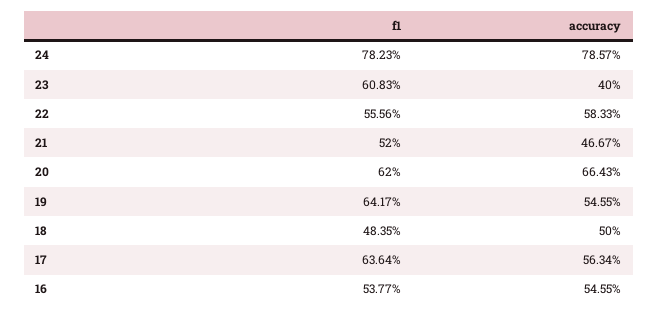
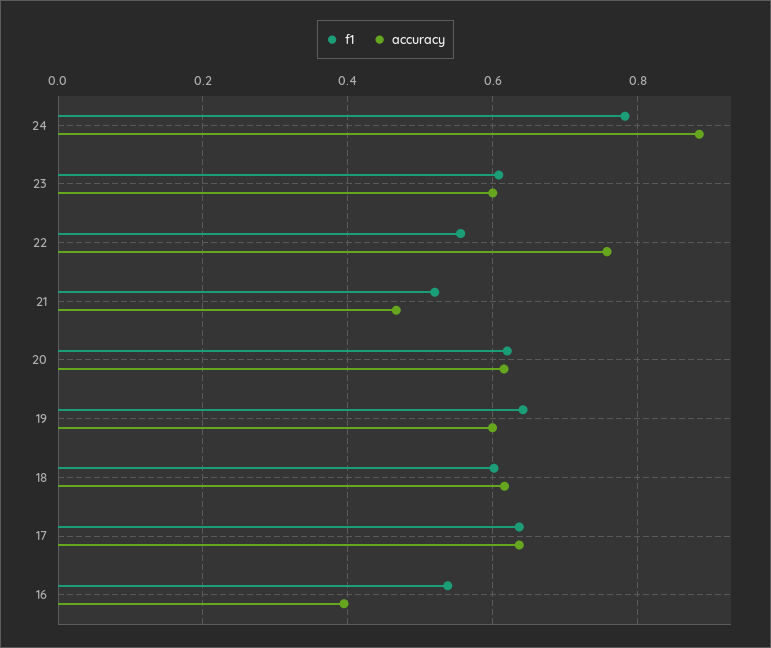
accuracy, 24: 0.7857 -> 0.88
accuracy, 23: 0.4 -> 0.6
accuracy, 22: 0.5833 -> 0.76
accuracy, 20: 0.6643 -> 0.62
accuracy, 19: 0.5455 -> 0.6
f1, 18: 0.4835 -> 0.6
accuracy, 18: 0.5 -> 0.62
accuracy, 17: 0.5634 -> 0.64
accuracy, 16: 0.5455 -> 0.4

